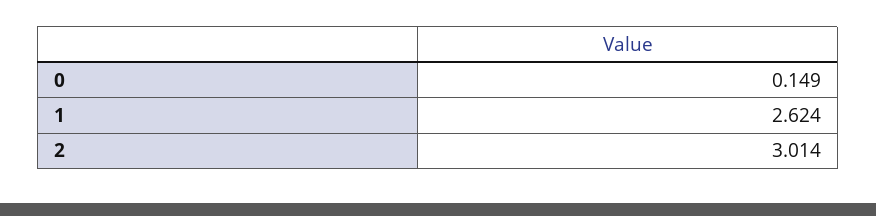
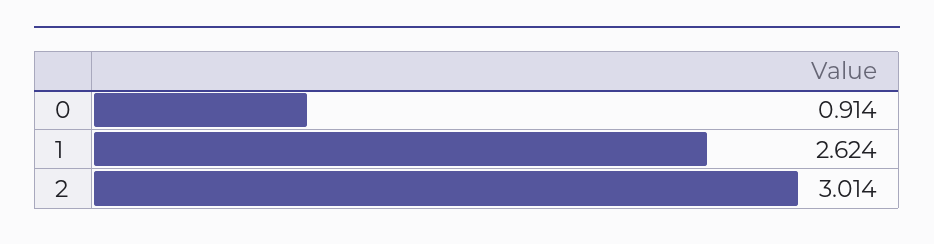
0: 0.149 -> 0.914

